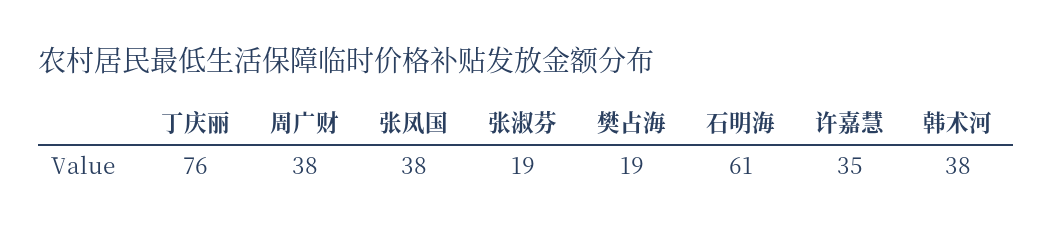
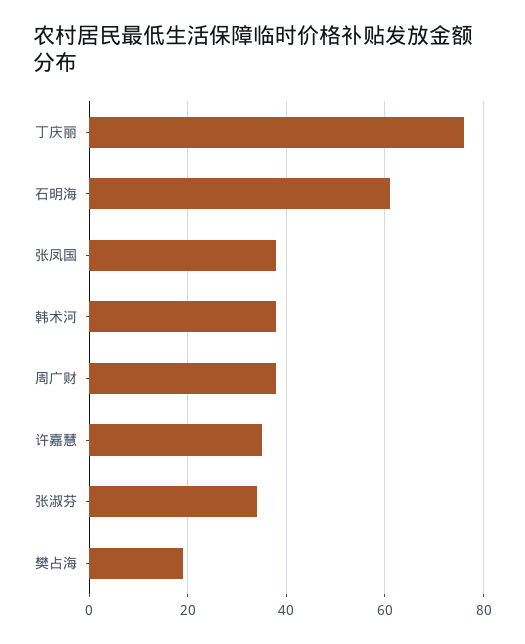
张淑芬: 19 -> 35

